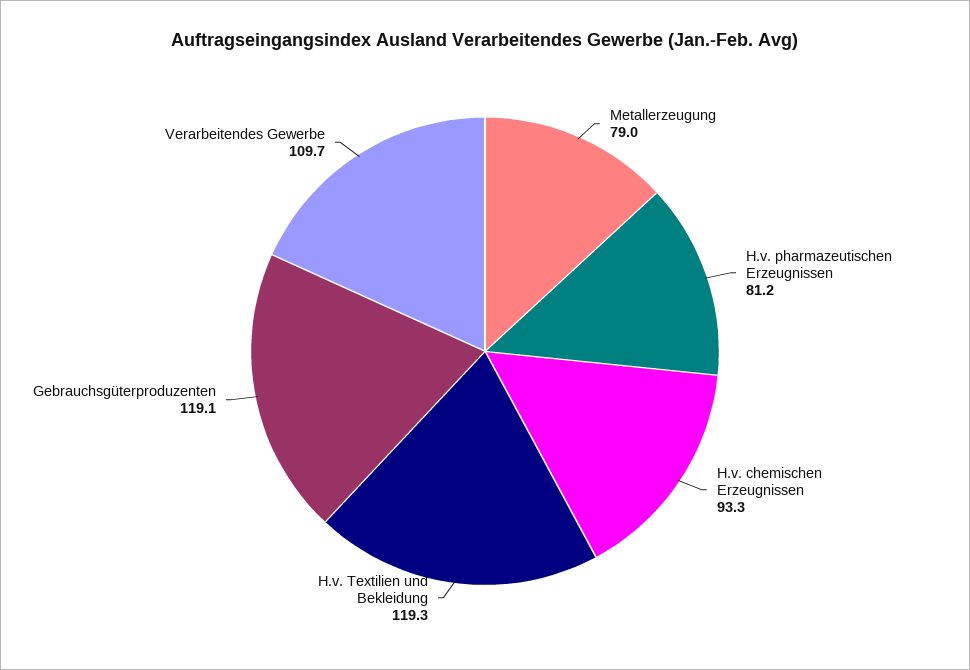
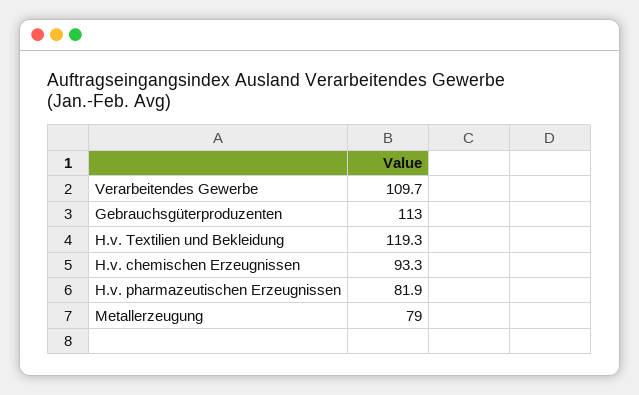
H.v. pharmazeutischen Erzeugnissen: 81.2 -> 81.9
Gebrauchsgüterproduzenten: 119.1 -> 113

